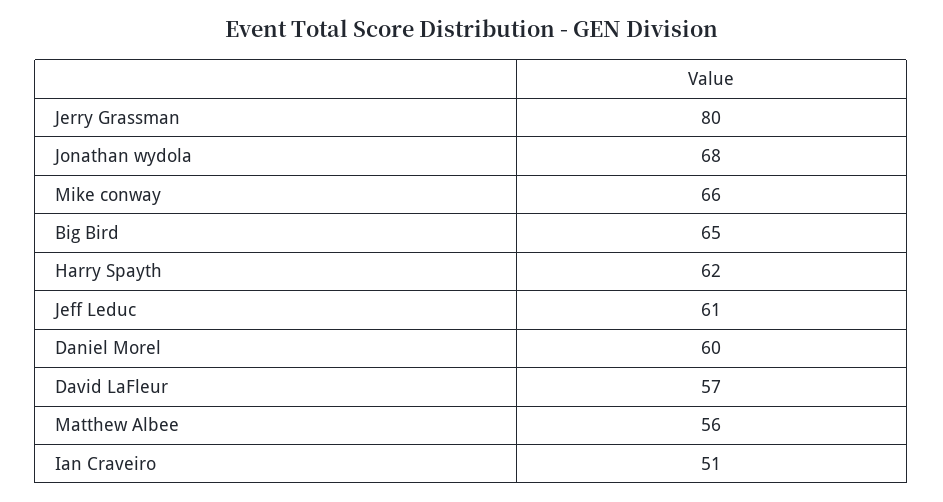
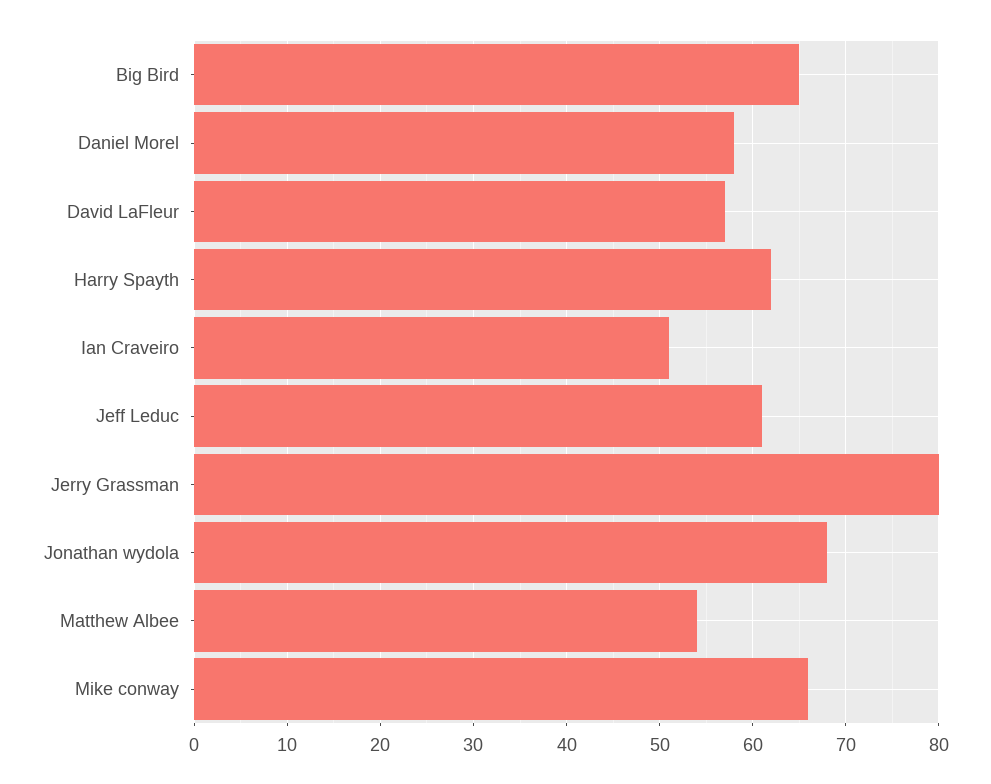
Daniel Morel: 60 -> 58
Matthew Albee: 56 -> 54

